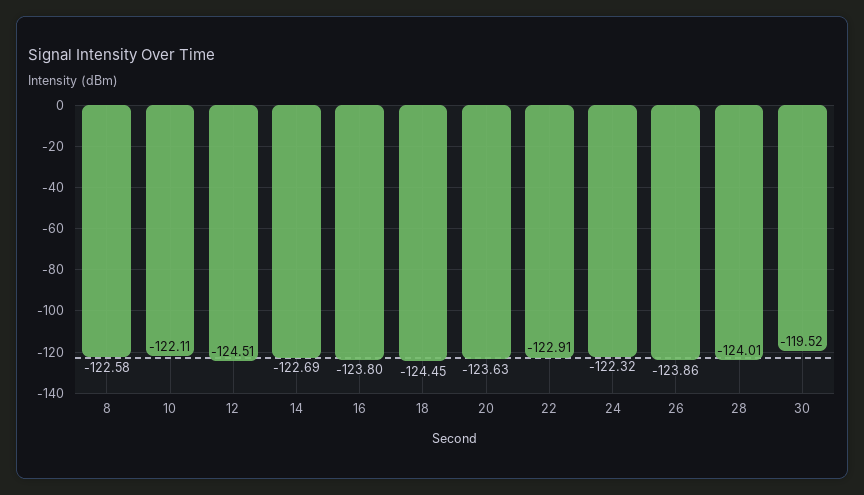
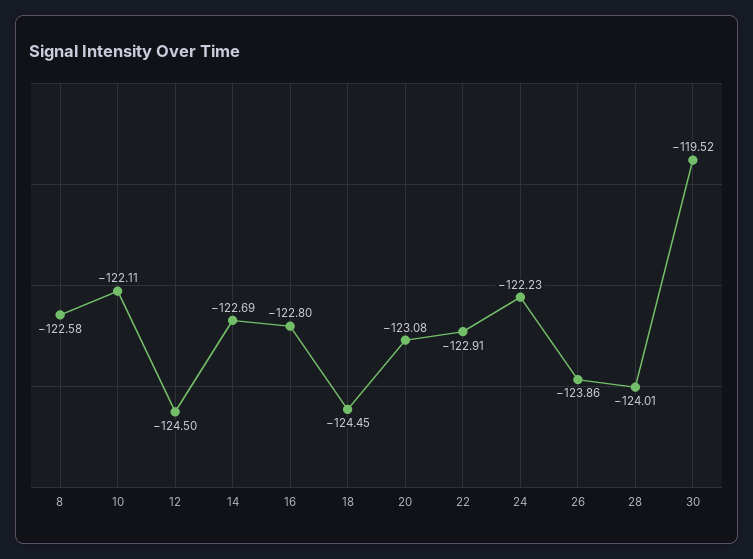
12: -124.51 -> -124.5
16: -123.8 -> -122.8
20: -123.63 -> -123.08
24: -122.32 -> -122.23

